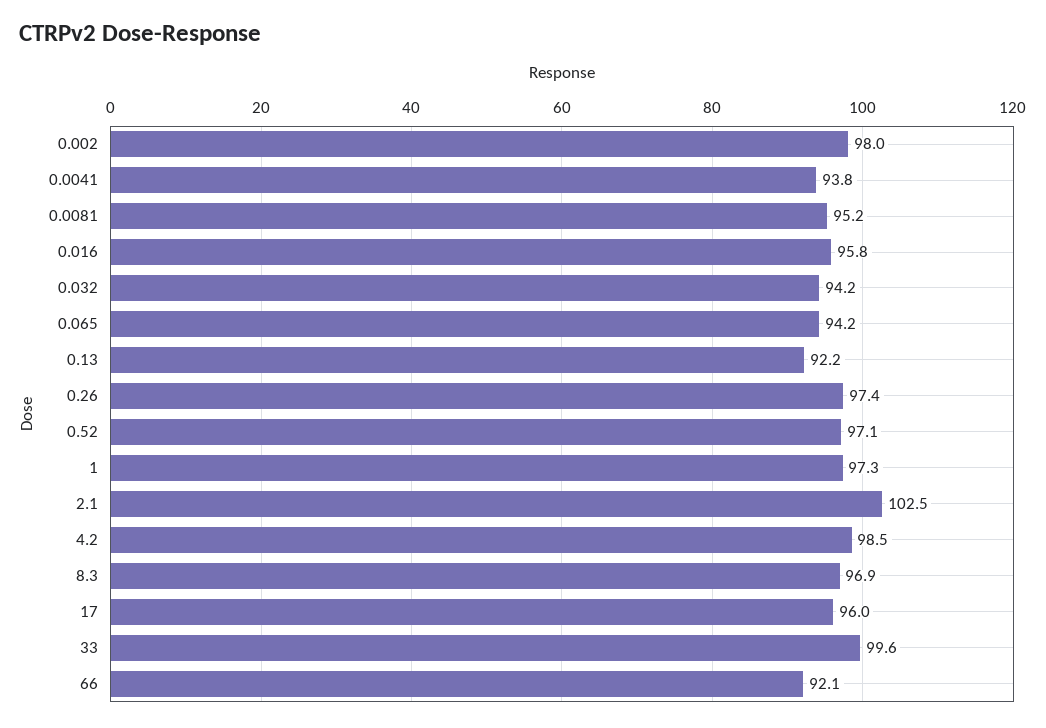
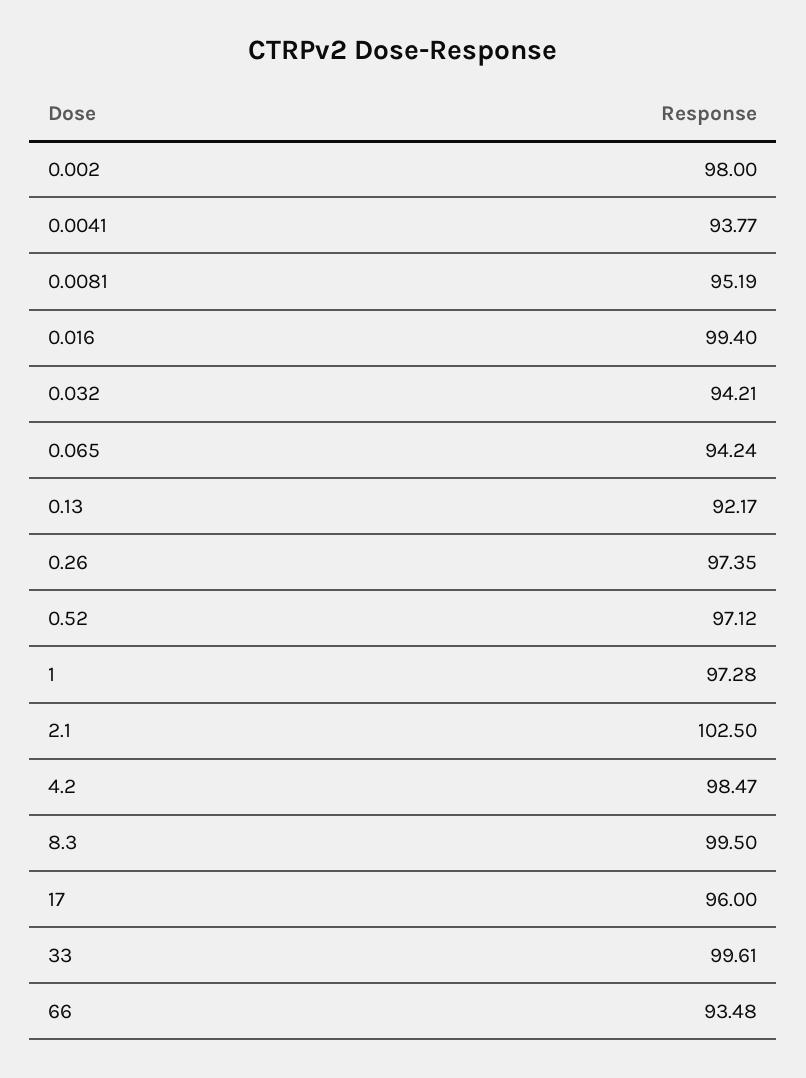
0.016: 95.8 -> 99.4
8.3: 96.9 -> 99.5
66: 92.1 -> 93.48

